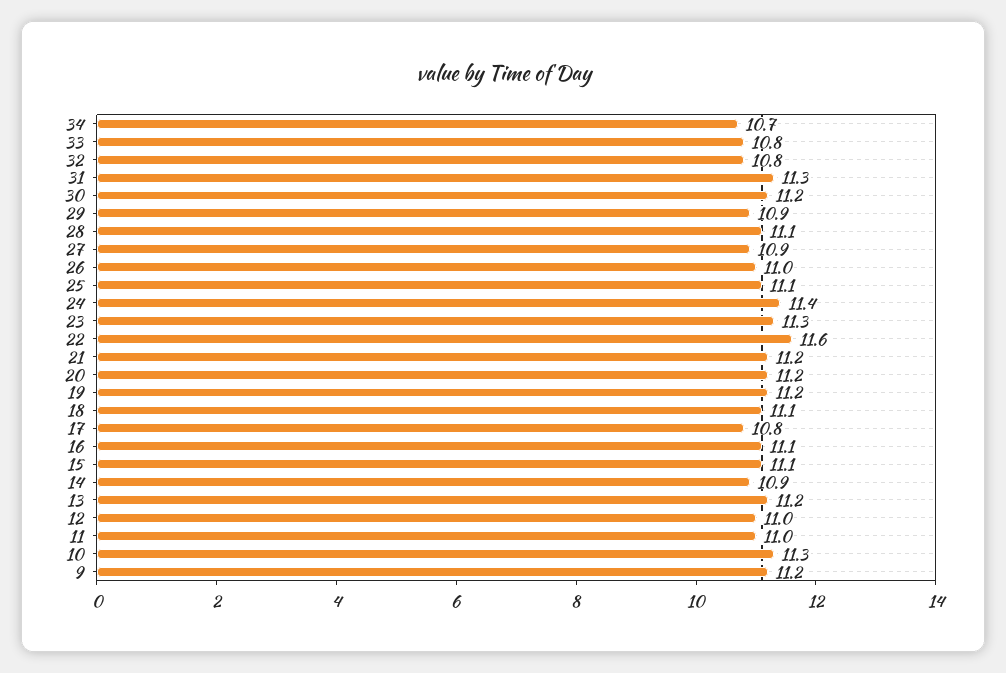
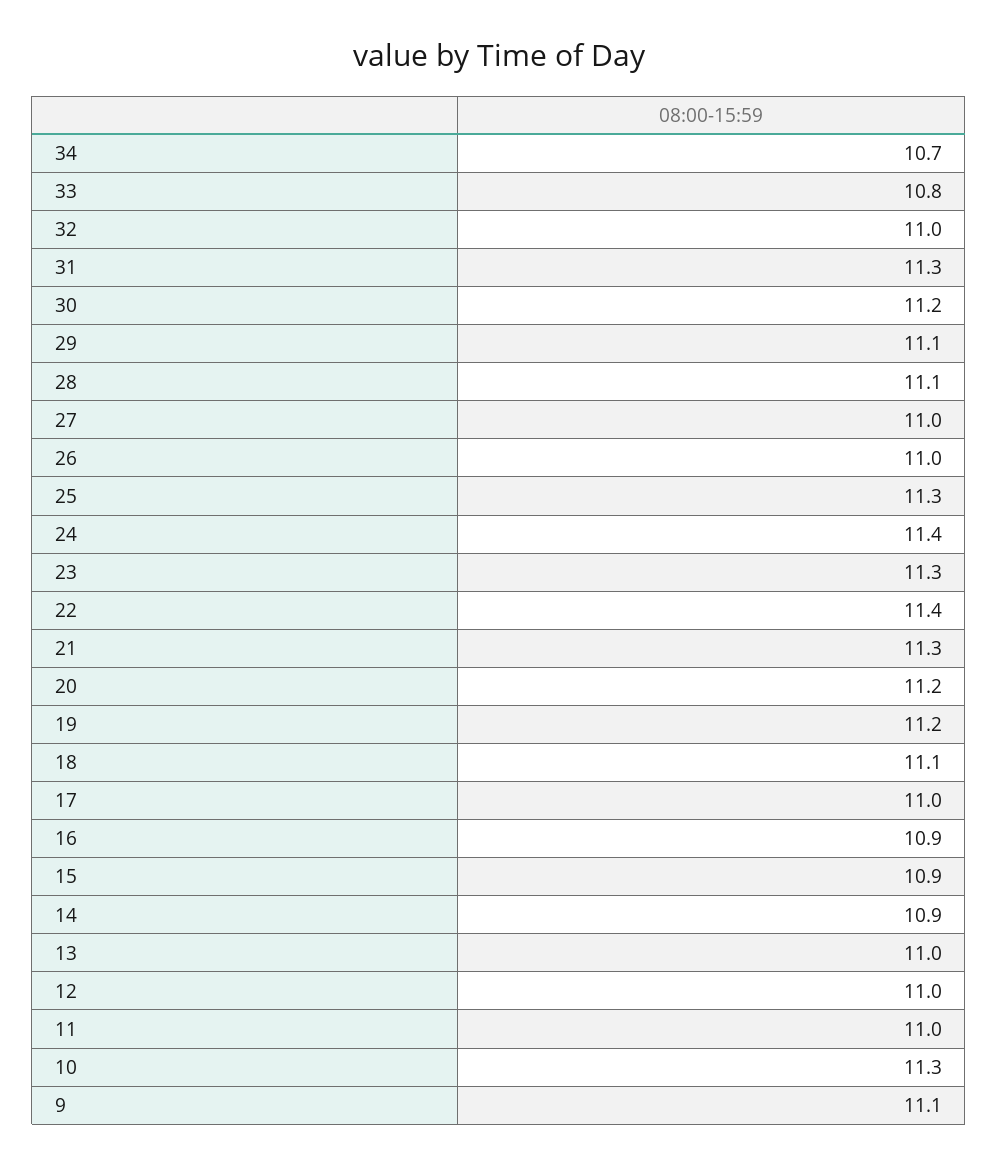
32: 10.8 -> 11
29: 10.9 -> 11.1
27: 10.9 -> 11
25: 11.1 -> 11.3
22: 11.6 -> 11.4
21: 11.2 -> 11.3
17: 10.8 -> 11
16: 11.1 -> 10.9
15: 11.1 -> 10.9
13: 11.2 -> 11
9: 11.2 -> 11.1

